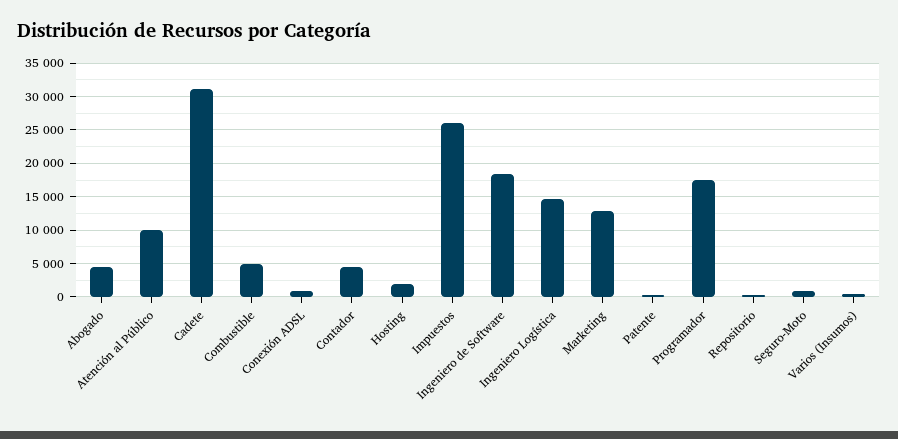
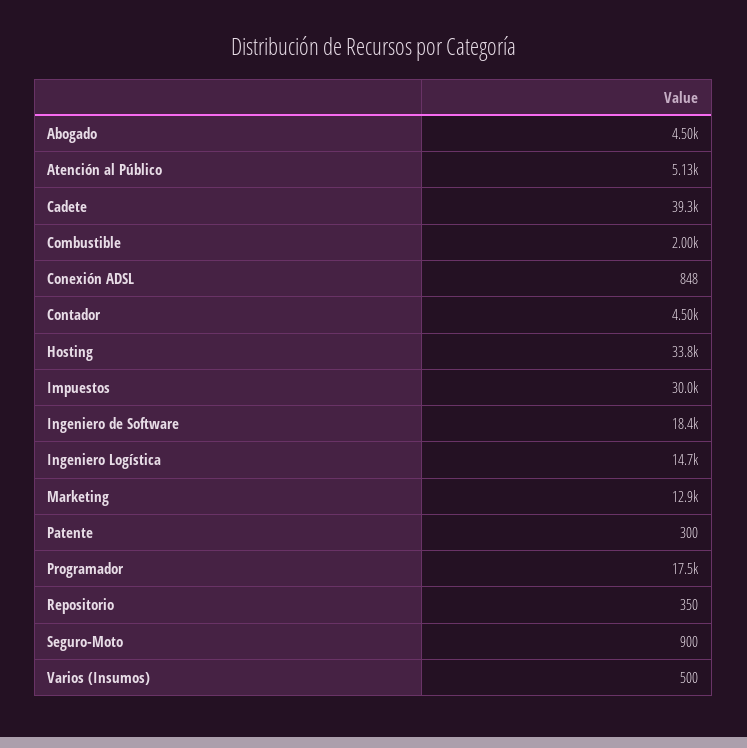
Atención al Público: 10000 -> 5130
Cadete: 31000 -> 39300
Combustible: 5000 -> 2000
Hosting: 2000 -> 33800
Impuestos: 26000 -> 30000

